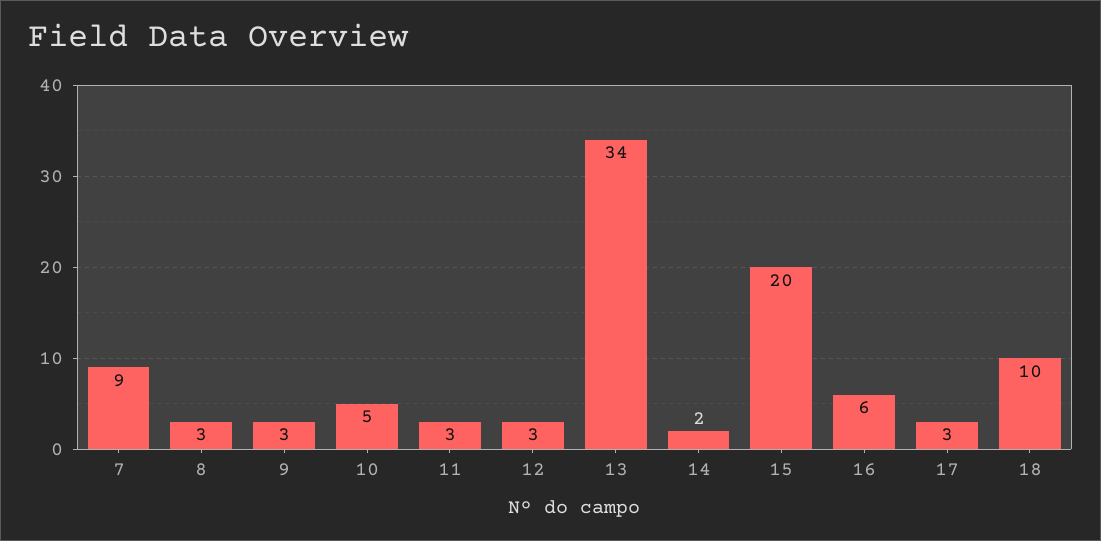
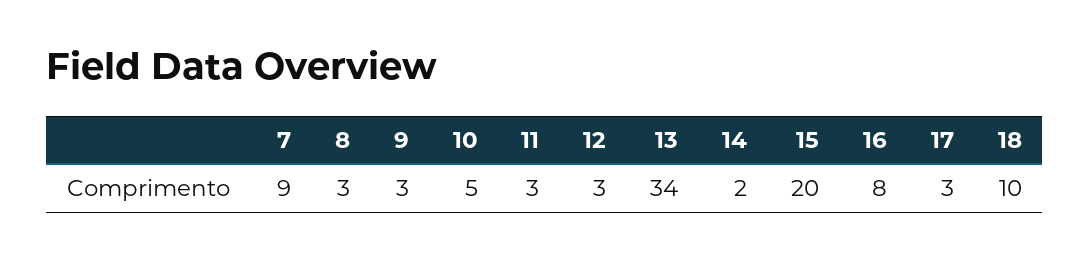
16: 6 -> 8

